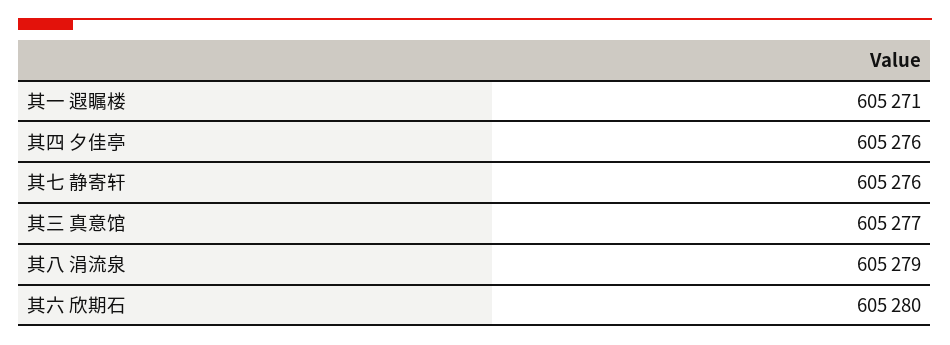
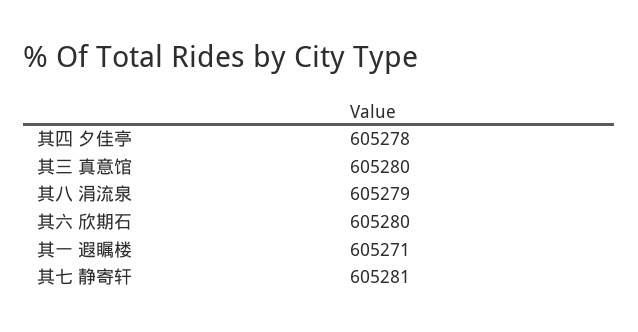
其四 夕佳亭: 605276 -> 605278
其七 静寄轩: 605276 -> 605281
其三 真意馆: 605277 -> 605280

